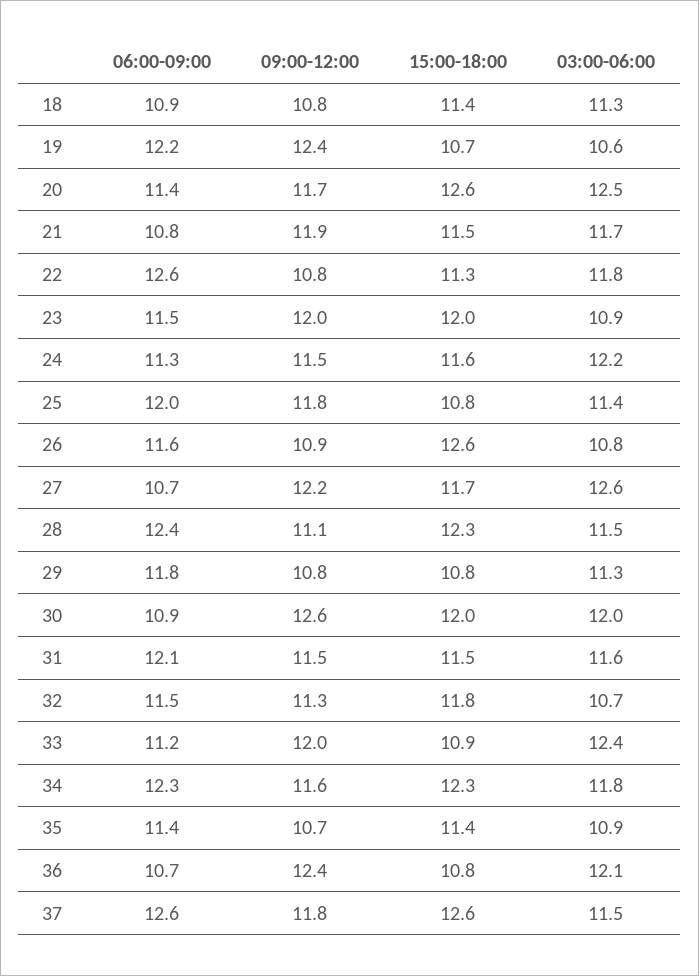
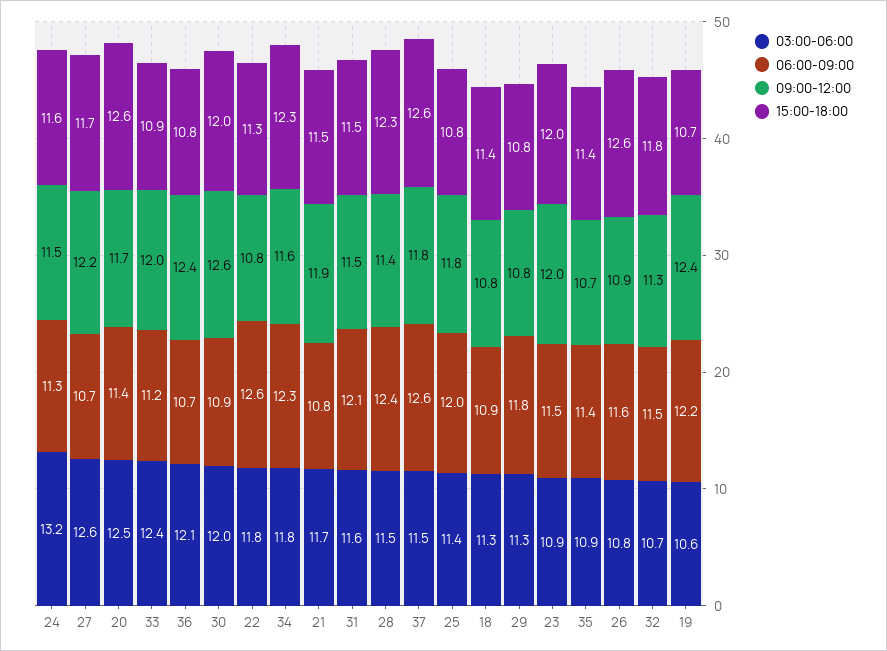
03:00-06:00, 24: 12.2 -> 13.2
09:00-12:00, 28: 11.1 -> 11.4

